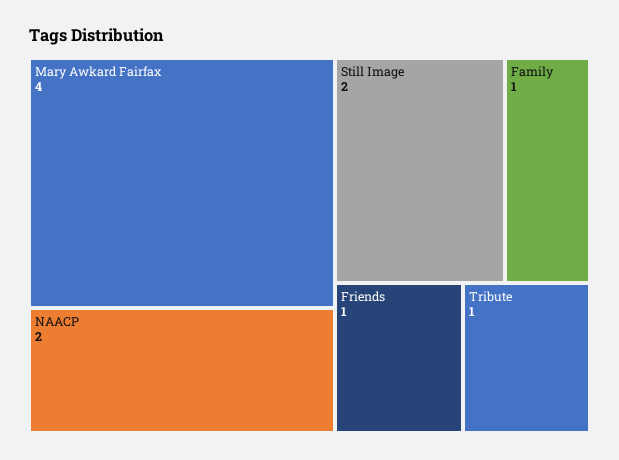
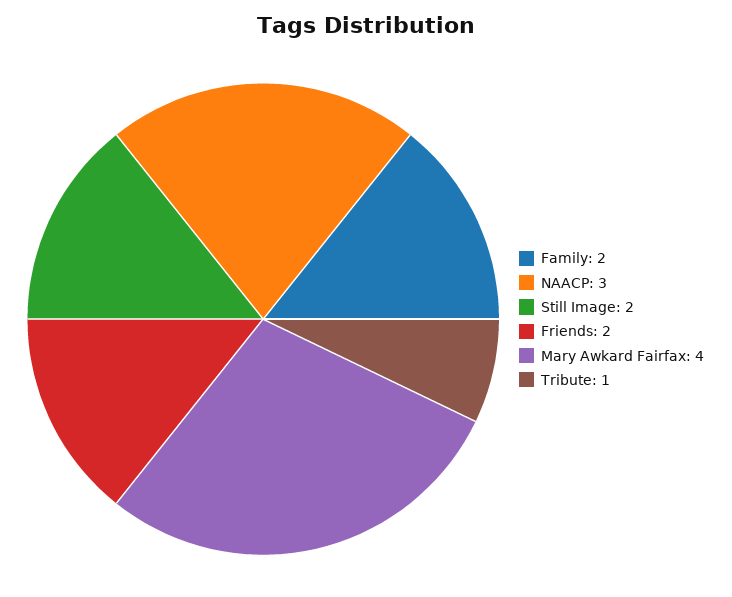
NAACP: 2 -> 3
Family: 1 -> 2
Friends: 1 -> 2

